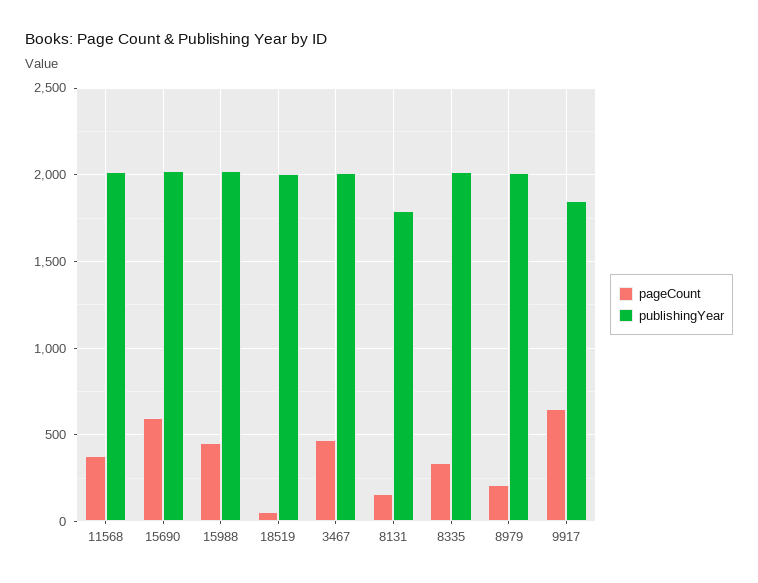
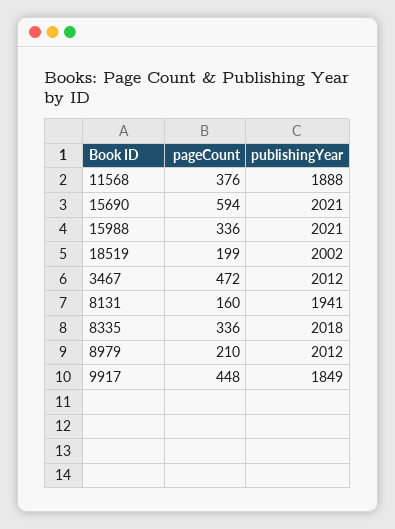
publishingYear, 11568: 2000 -> 1888
pageCount, 15988: 450 -> 336
pageCount, 18519: 50 -> 199
publishingYear, 8131: 1800 -> 1941
pageCount, 9917: 650 -> 448

